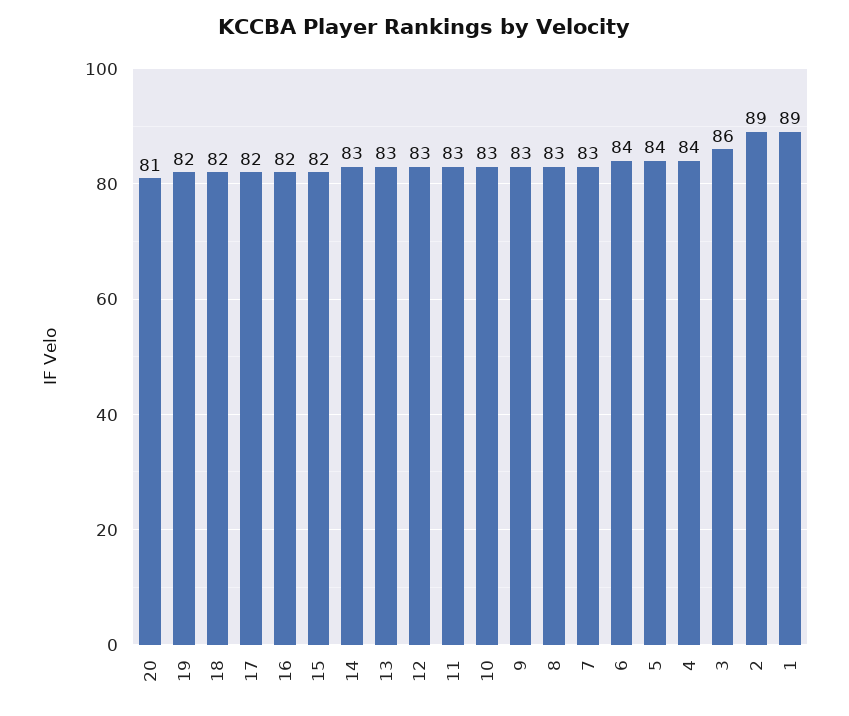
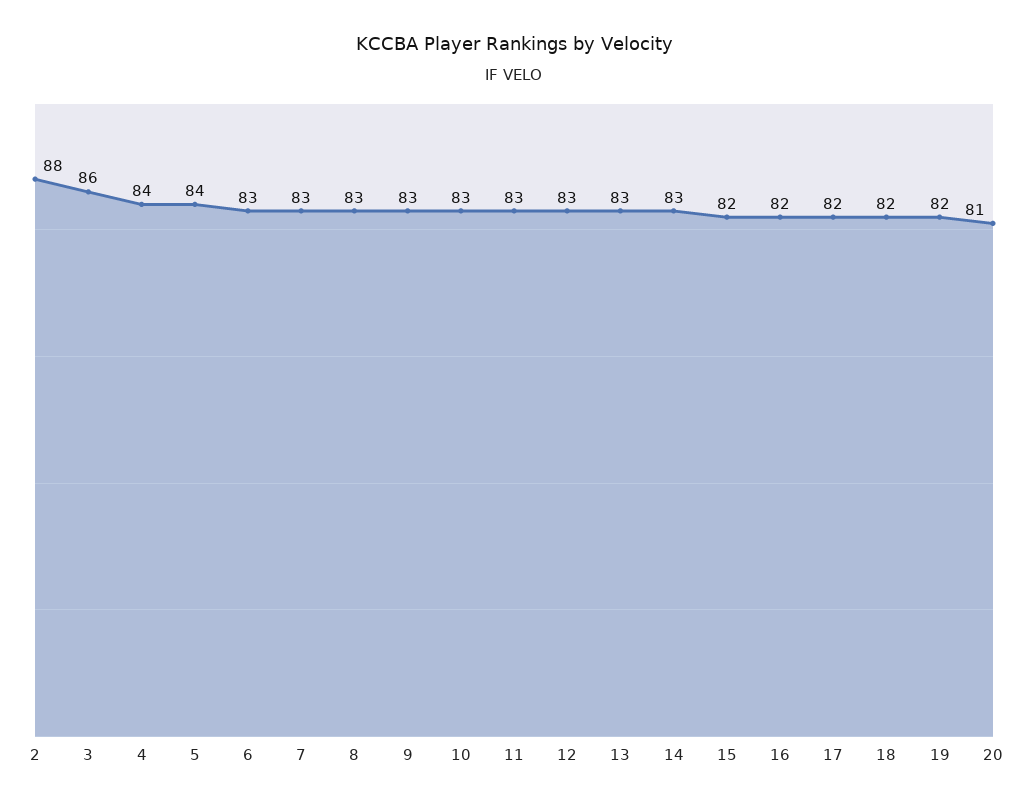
6: 84 -> 83
2: 89 -> 88
1: 89 -> none

